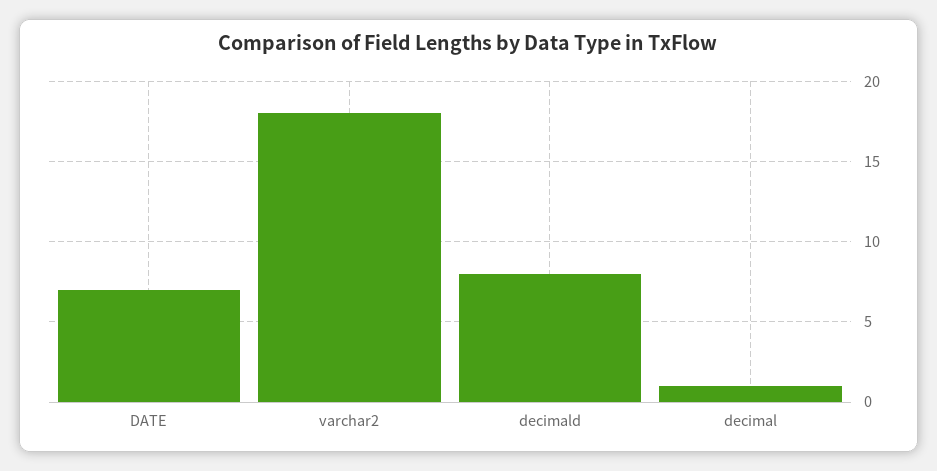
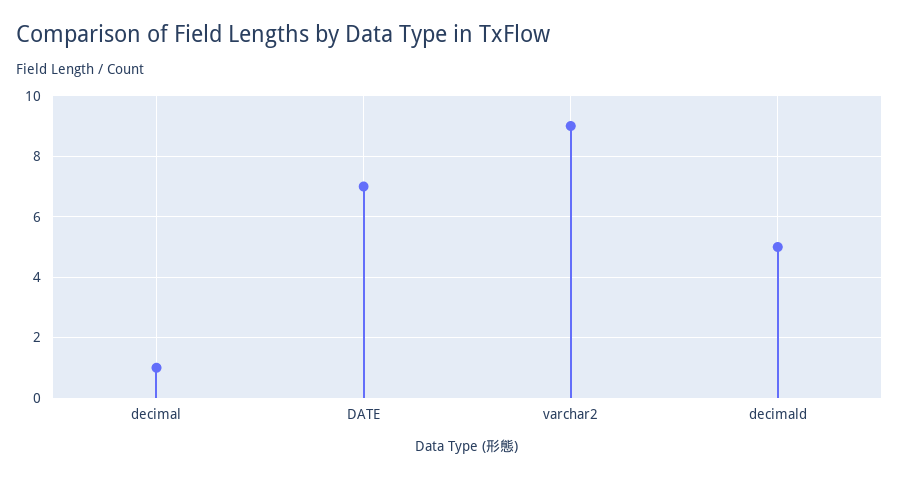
varchar2: 18 -> 9
decimald: 8 -> 5

